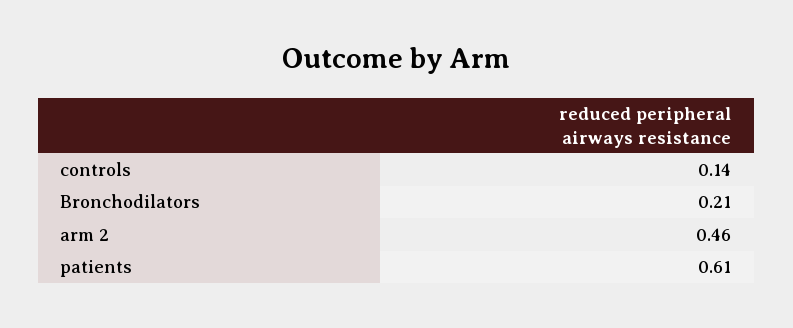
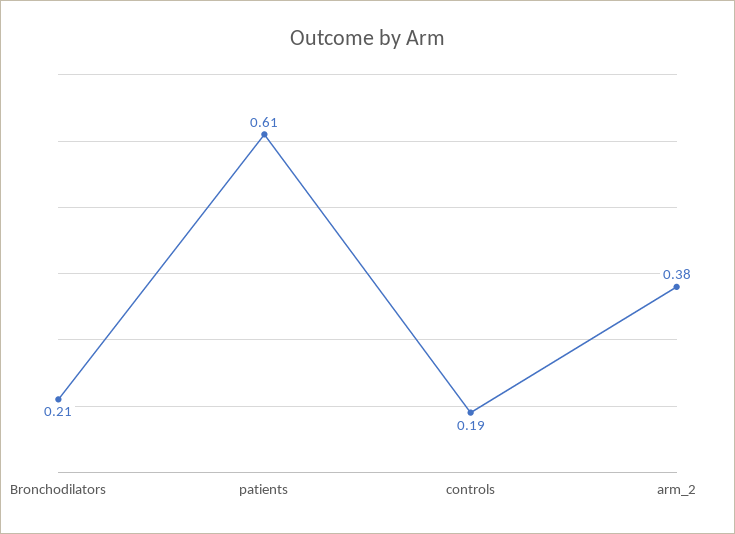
controls: 0.14 -> 0.19
arm 2: 0.46 -> 0.38

